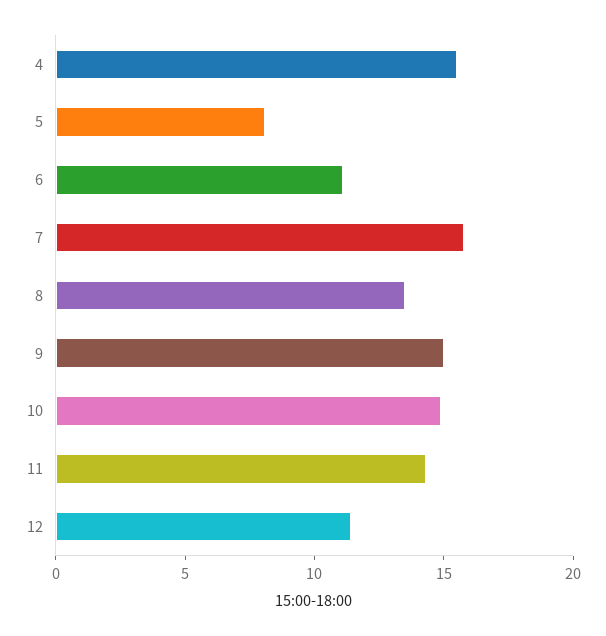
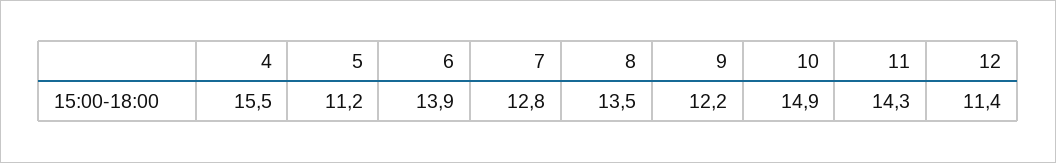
5: 8 -> 11.2
6: 11 -> 13.9
7: 16 -> 12.8
9: 15 -> 12.2

